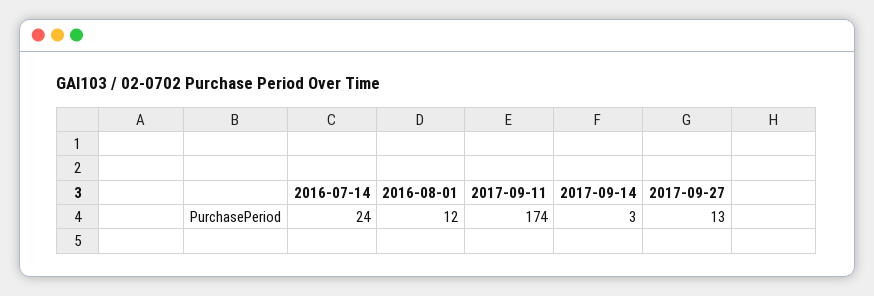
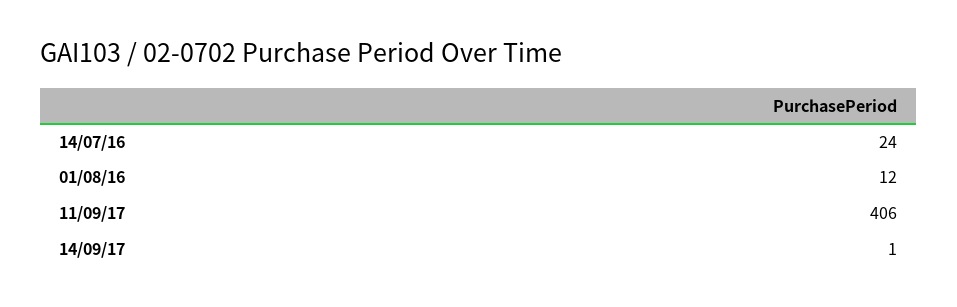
2017-09-11: 174 -> 406
2017-09-14: 3 -> 1
2017-09-27: 13 -> none

